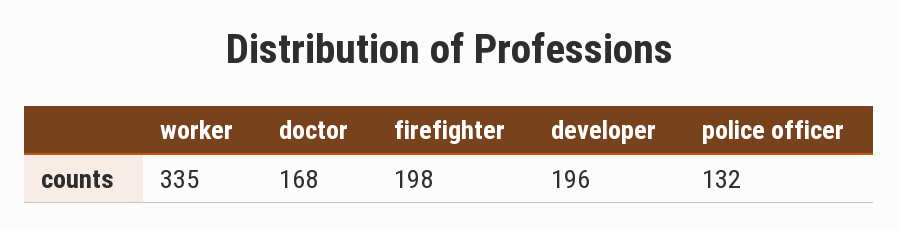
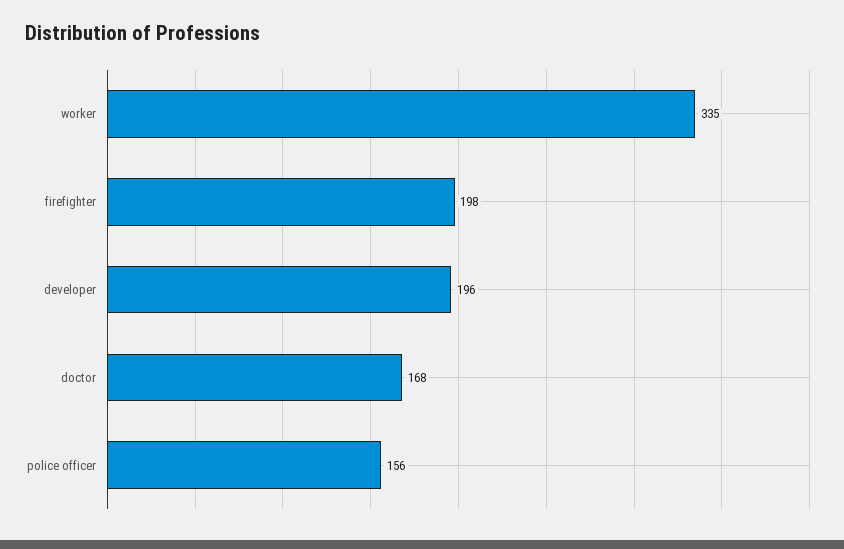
police officer: 132 -> 156

